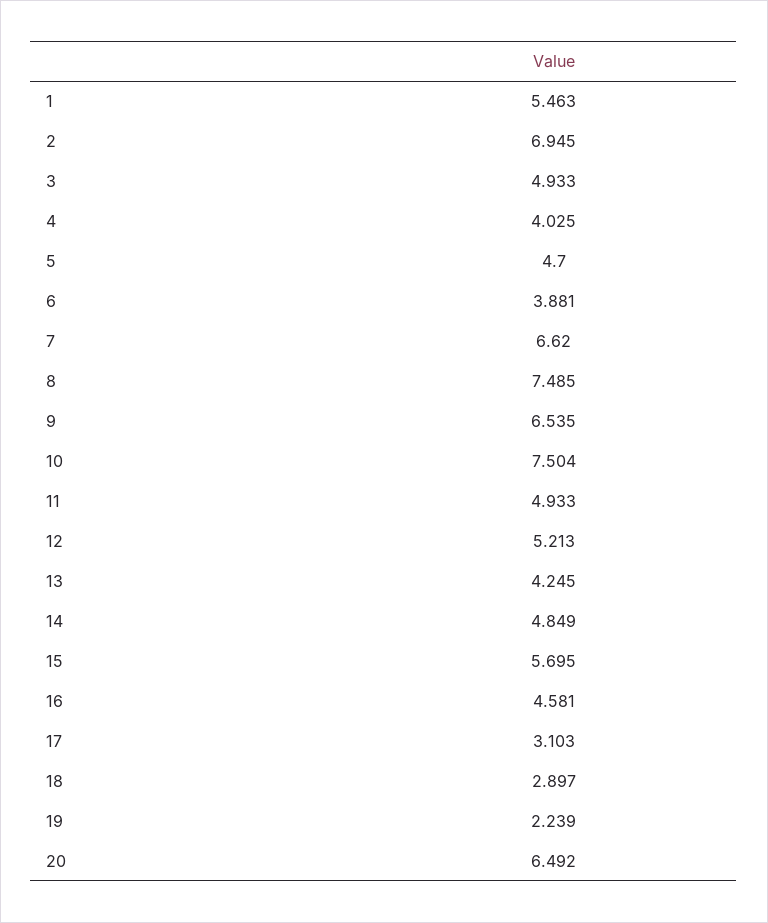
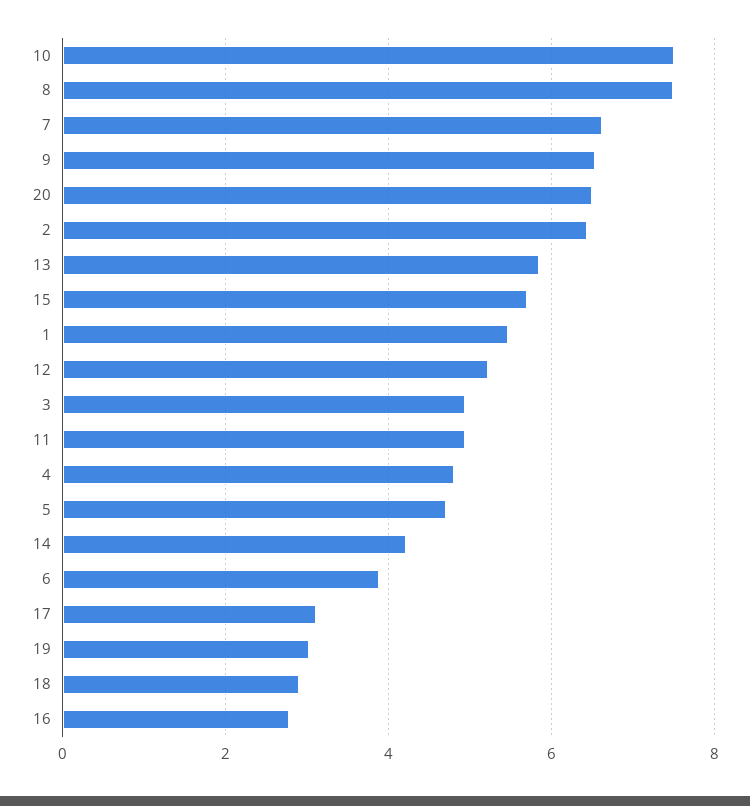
2: 6.945 -> 6.4
4: 4.025 -> 4.8
13: 4.245 -> 5.8
14: 4.849 -> 4.2
16: 4.581 -> 2.8
19: 2.239 -> 3

